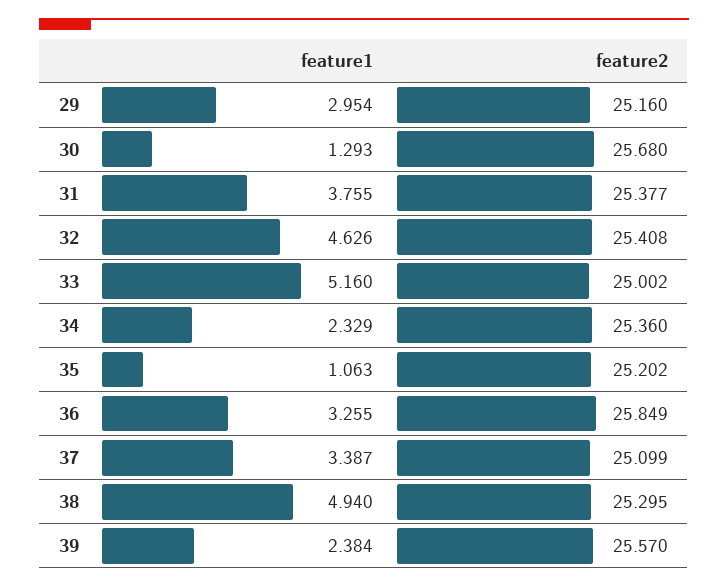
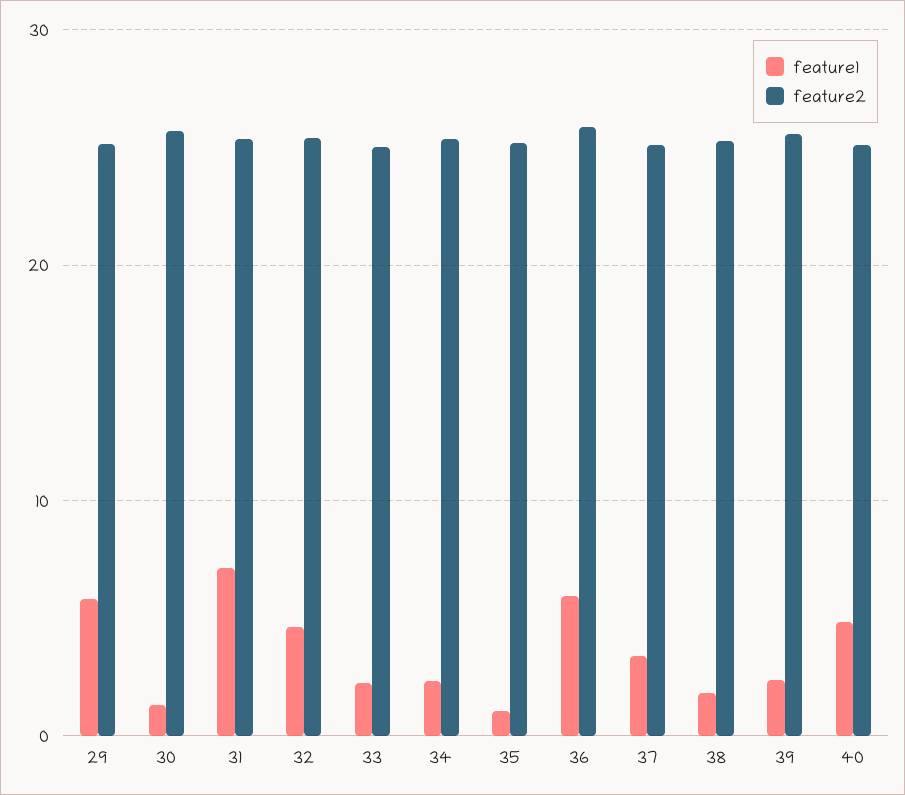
feature1, 29: 2.954 -> 6
feature1, 31: 3.755 -> 7
feature1, 33: 5.16 -> 2
feature1, 36: 3.255 -> 6
feature1, 38: 4.94 -> 2
feature1, 40: none -> 5
feature2, 40: none -> 25

